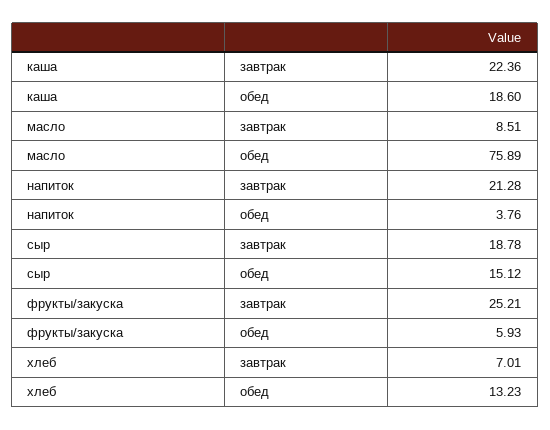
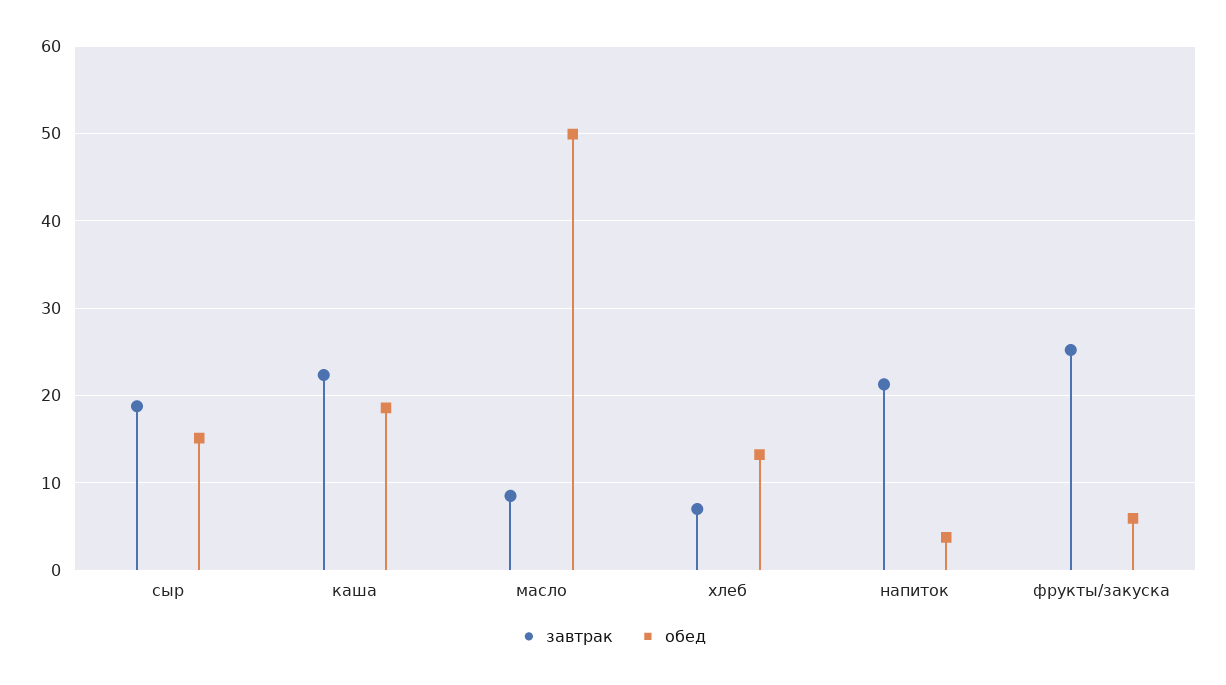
обед, масло: 75.89 -> 50

